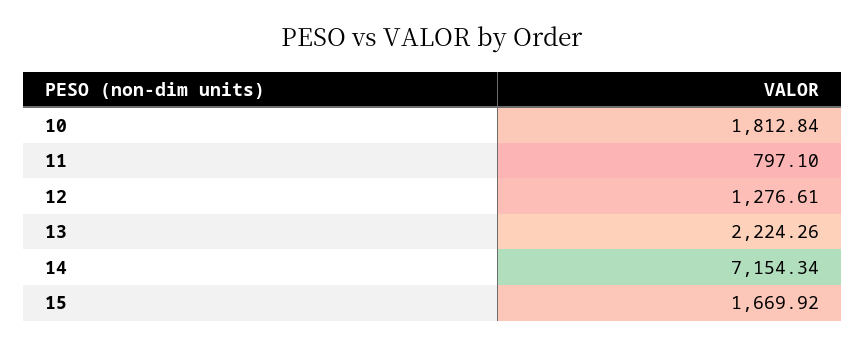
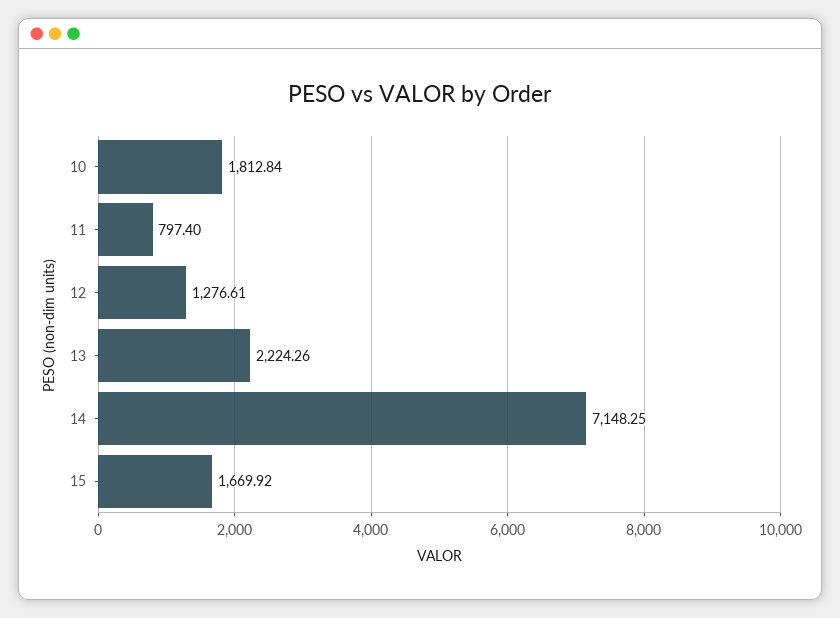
11: 797.1 -> 797.4
14: 7154.34 -> 7148.25

